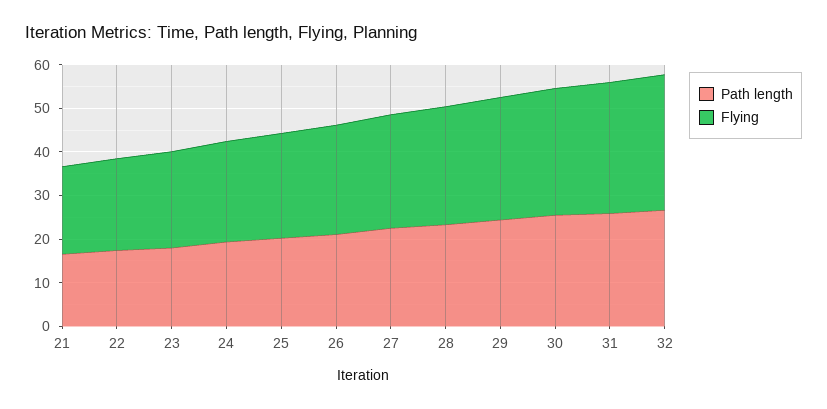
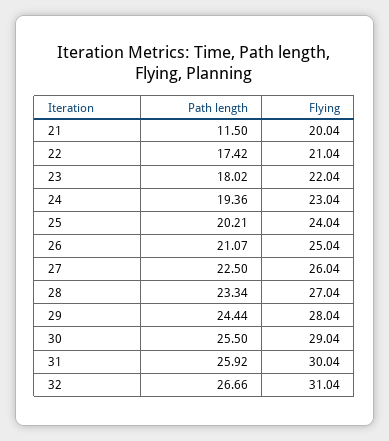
Path length, 21: 16 -> 11.5

